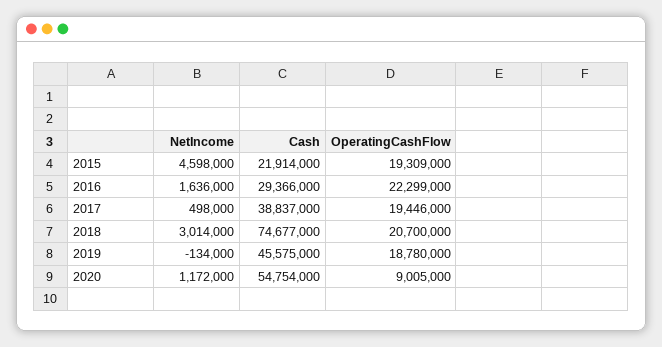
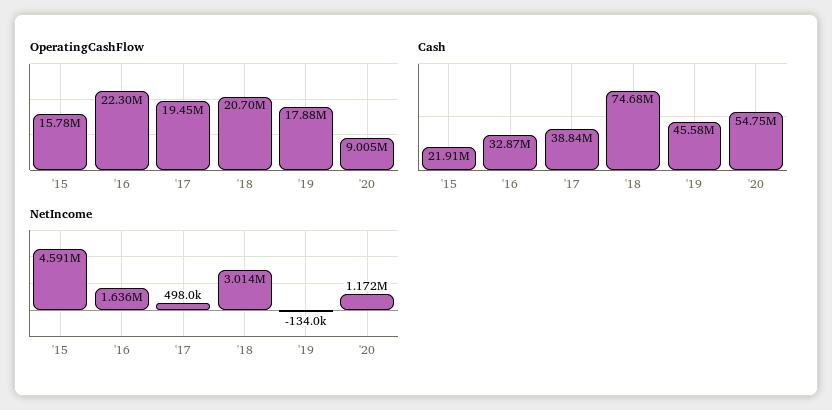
NetIncome, 2015: 4598000 -> 4591000
OperatingCashFlow, 2015: 19309000 -> 15780000
Cash, 2016: 29366000 -> 32870000
OperatingCashFlow, 2019: 18780000 -> 17880000

